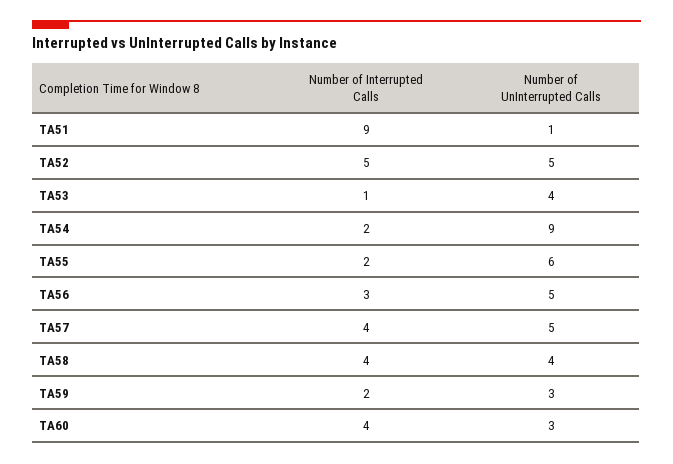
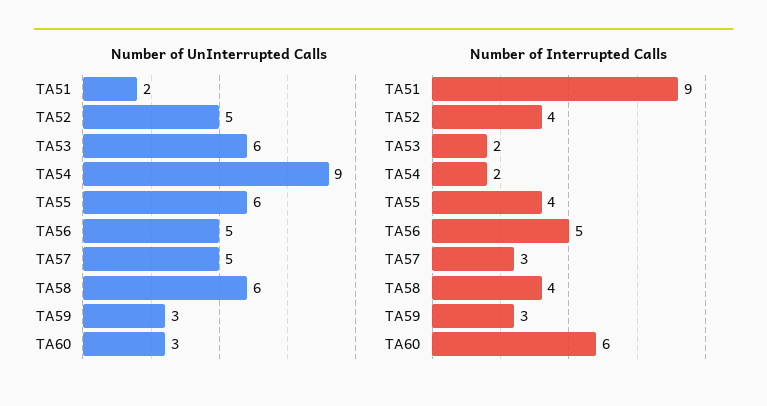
Number of UnInterrupted Calls, TA51: 1 -> 2
Number of Interrupted Calls, TA52: 5 -> 4
Number of Interrupted Calls, TA53: 1 -> 2
Number of UnInterrupted Calls, TA53: 4 -> 6
Number of Interrupted Calls, TA55: 2 -> 4
Number of Interrupted Calls, TA56: 3 -> 5
Number of Interrupted Calls, TA57: 4 -> 3
Number of UnInterrupted Calls, TA58: 4 -> 6
Number of Interrupted Calls, TA59: 2 -> 3
Number of Interrupted Calls, TA60: 4 -> 6

